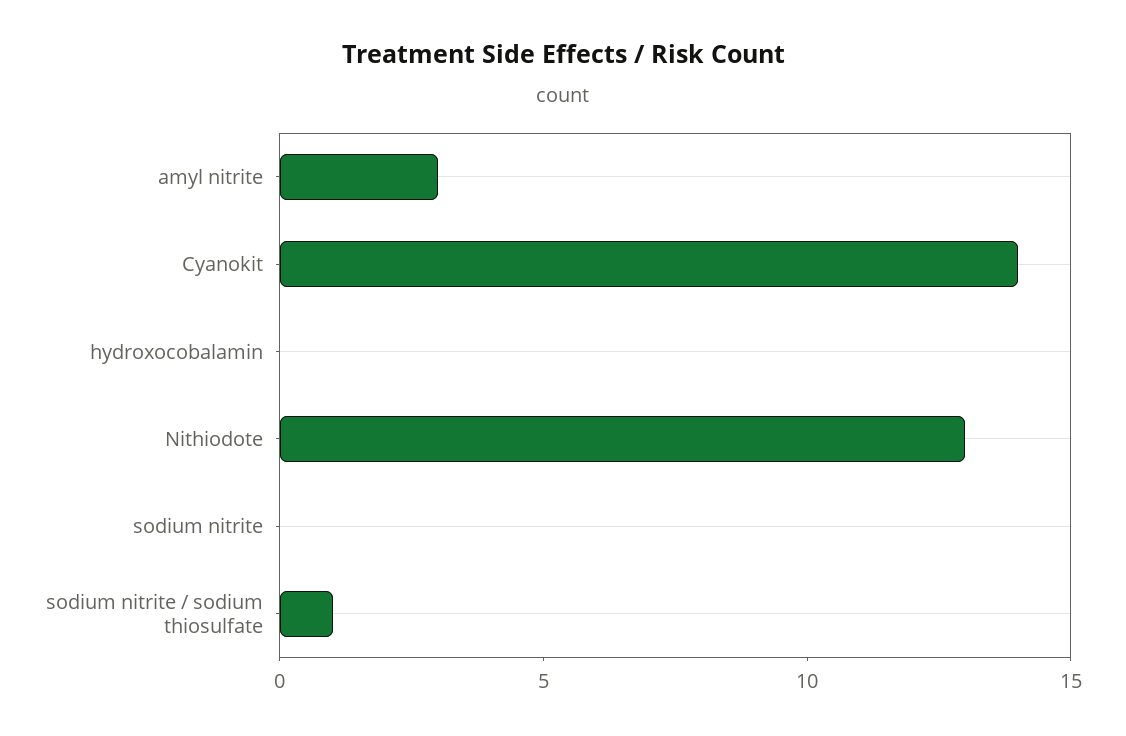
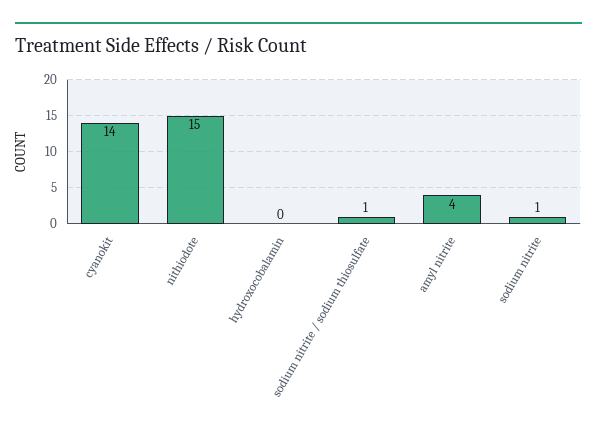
amyl nitrite: 3 -> 4
Nithiodote: 13 -> 15
sodium nitrite: 0 -> 1

